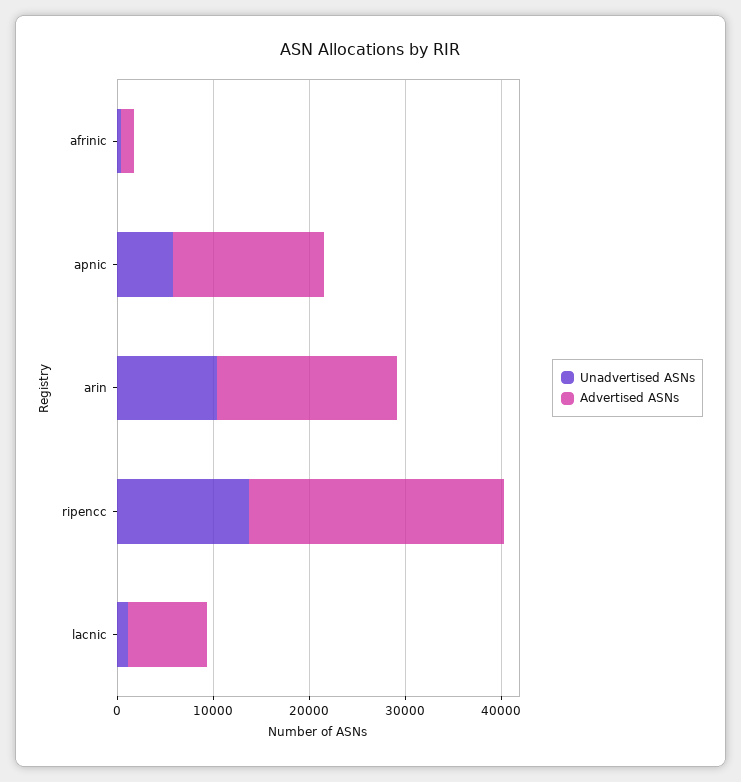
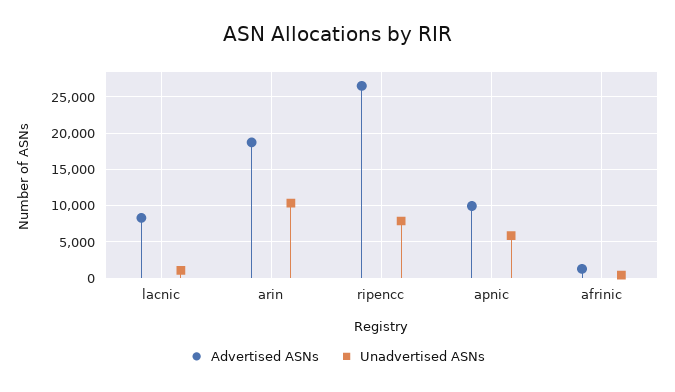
Advertised ASNs, apnic: 16000 -> 10000
Unadvertised ASNs, ripencc: 14000 -> 8000

